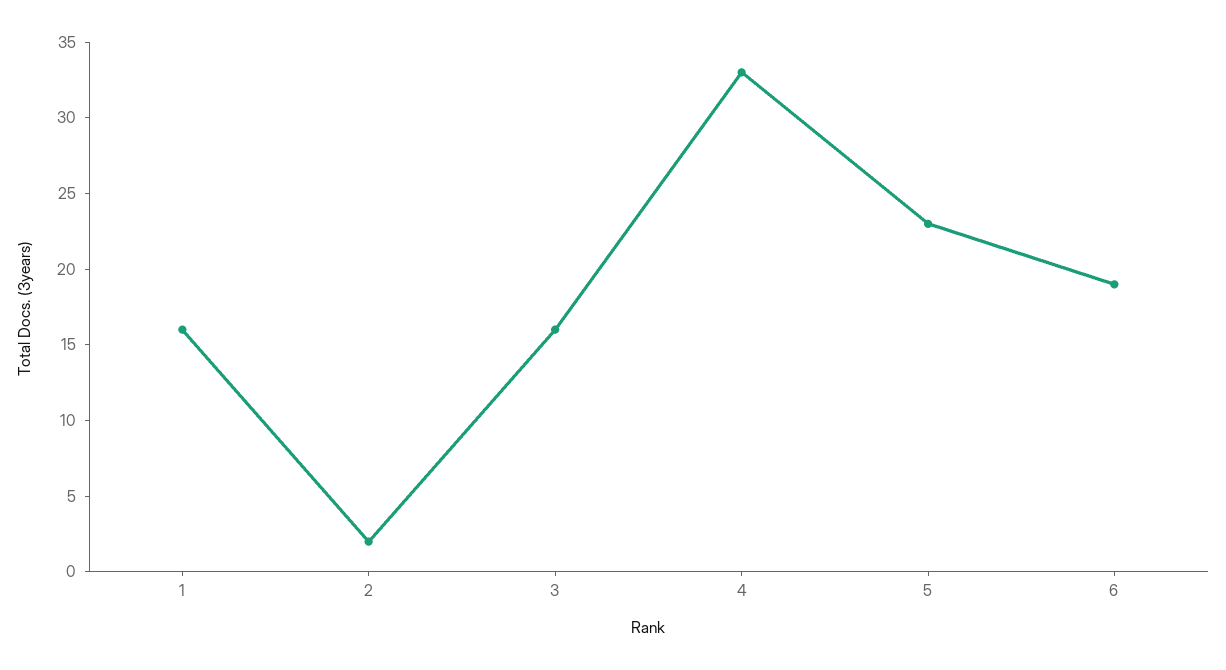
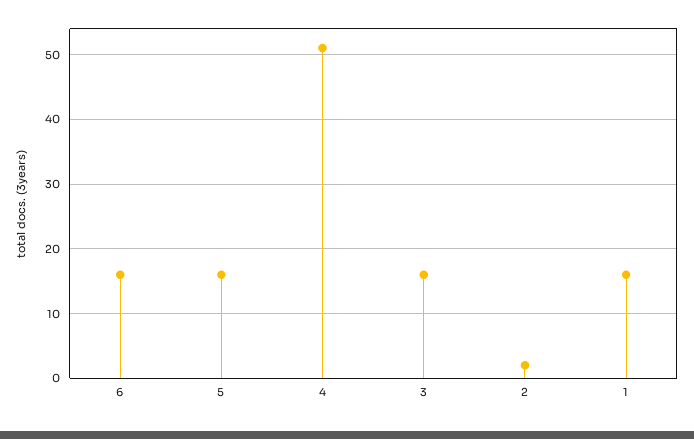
4: 33 -> 51
5: 23 -> 16
6: 19 -> 16

